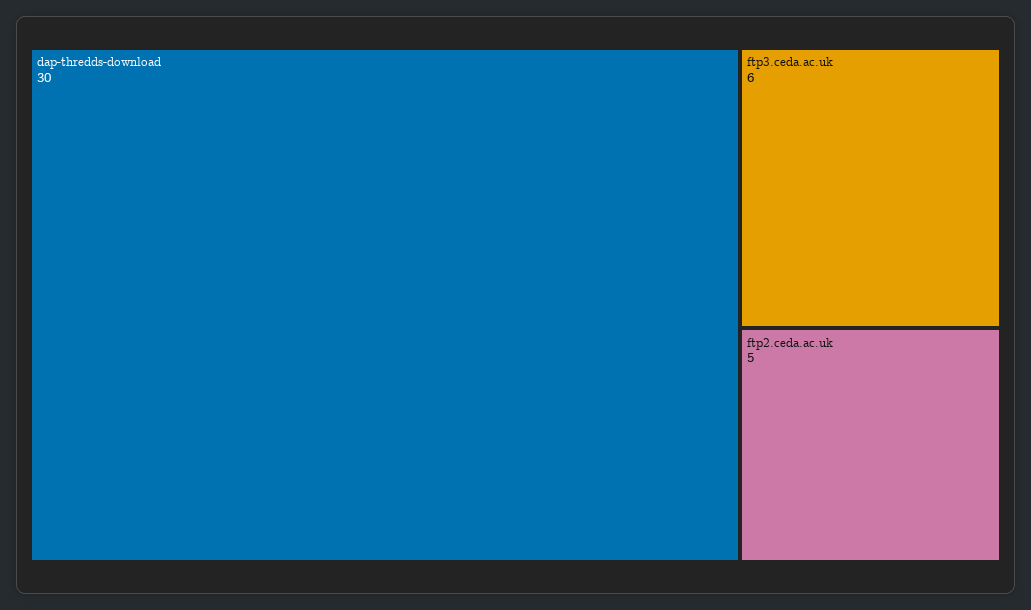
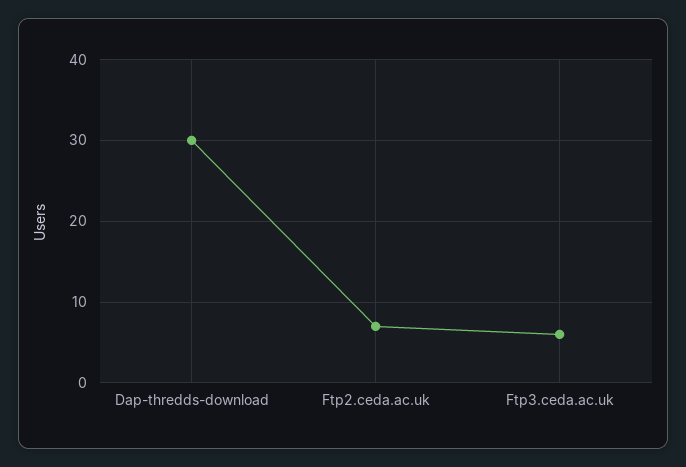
ftp2.ceda.ac.uk: 5 -> 7

